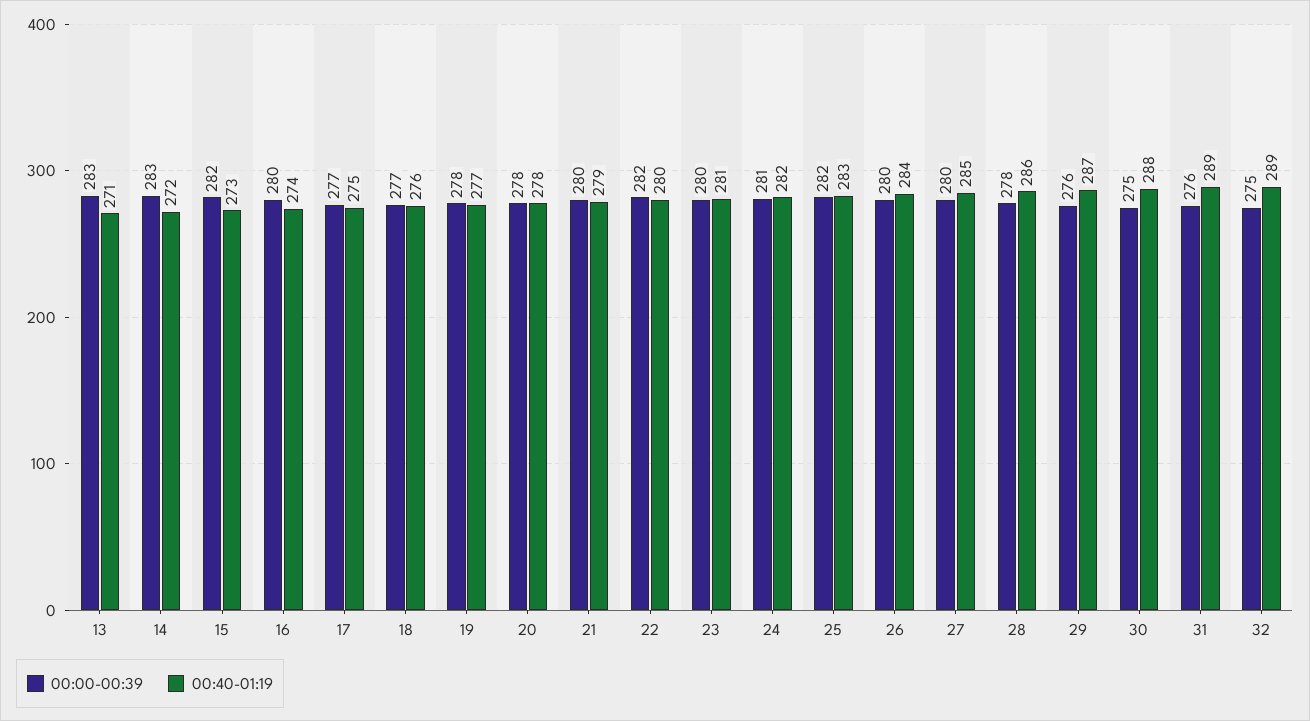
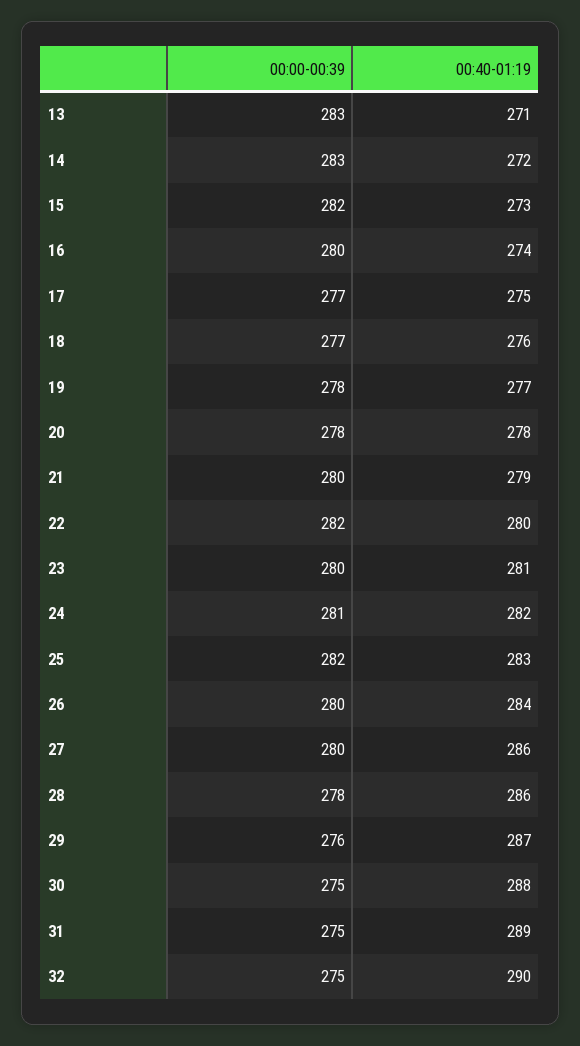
00:40-01:19, 27: 285 -> 286
00:00-00:39, 31: 276 -> 275
00:40-01:19, 32: 289 -> 290

